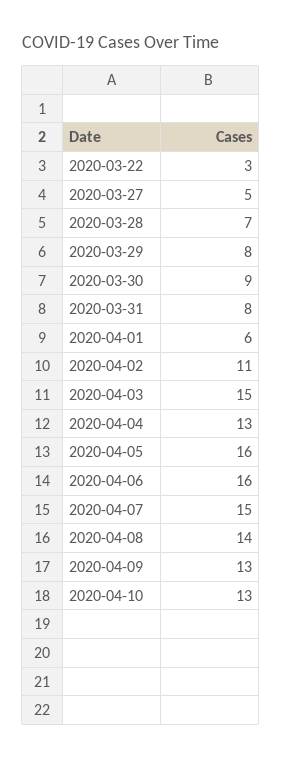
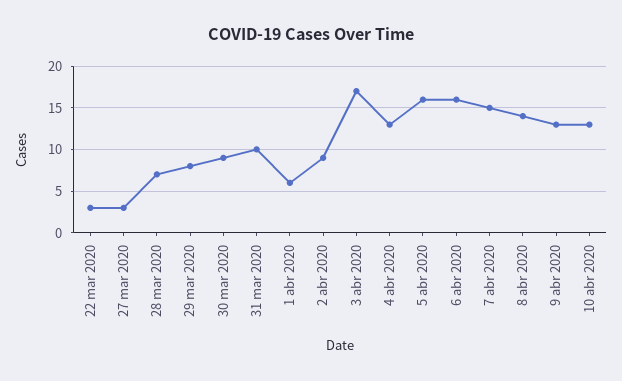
2020-03-27: 5 -> 3
2020-03-31: 8 -> 10
2020-04-02: 11 -> 9
2020-04-03: 15 -> 17

